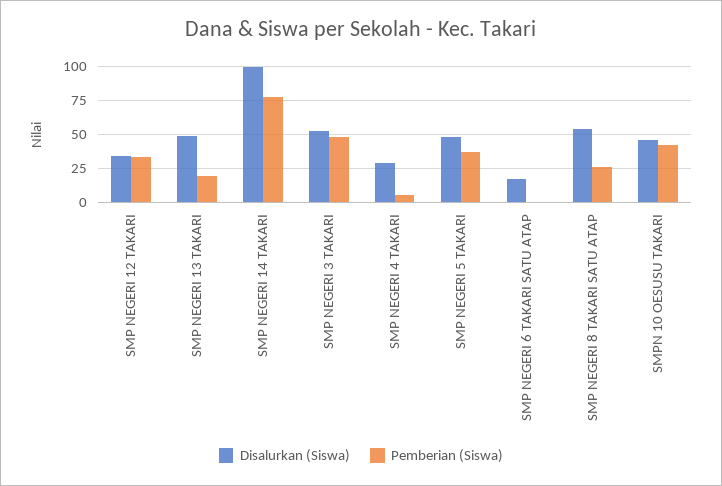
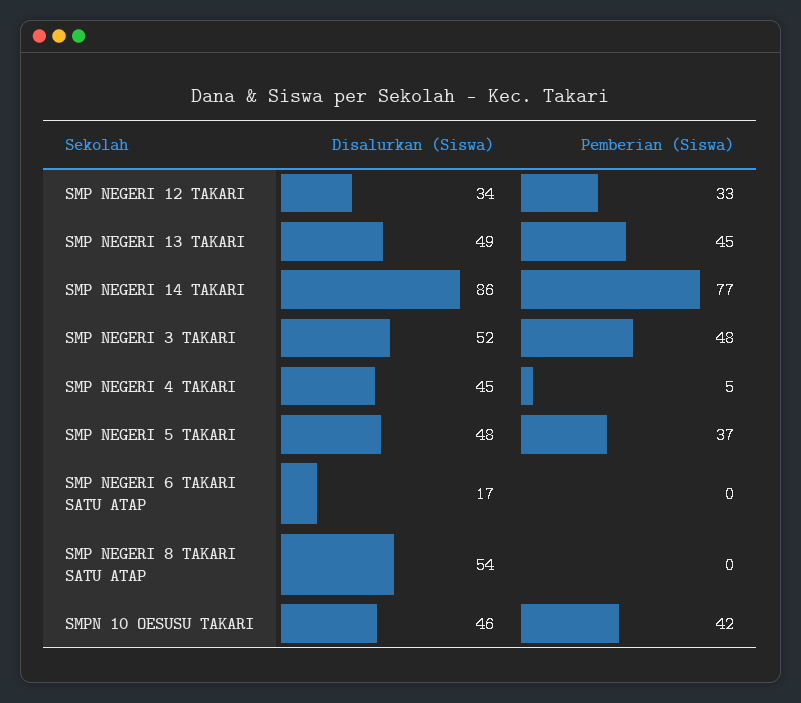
Pemberian (Siswa), SMP NEGERI 13 TAKARI: 20 -> 45
Disalurkan (Siswa), SMP NEGERI 14 TAKARI: 100 -> 86
Disalurkan (Siswa), SMP NEGERI 4 TAKARI: 30 -> 45
Pemberian (Siswa), SMP NEGERI 8 TAKARI SATU ATAP: 25 -> 0

